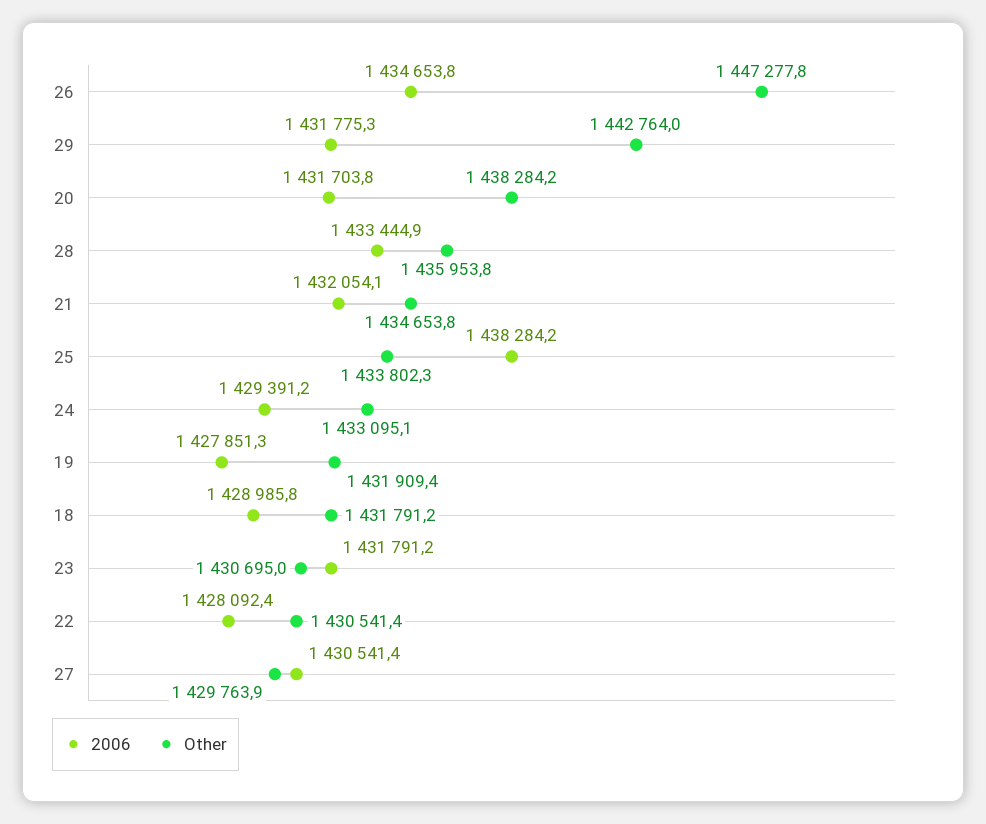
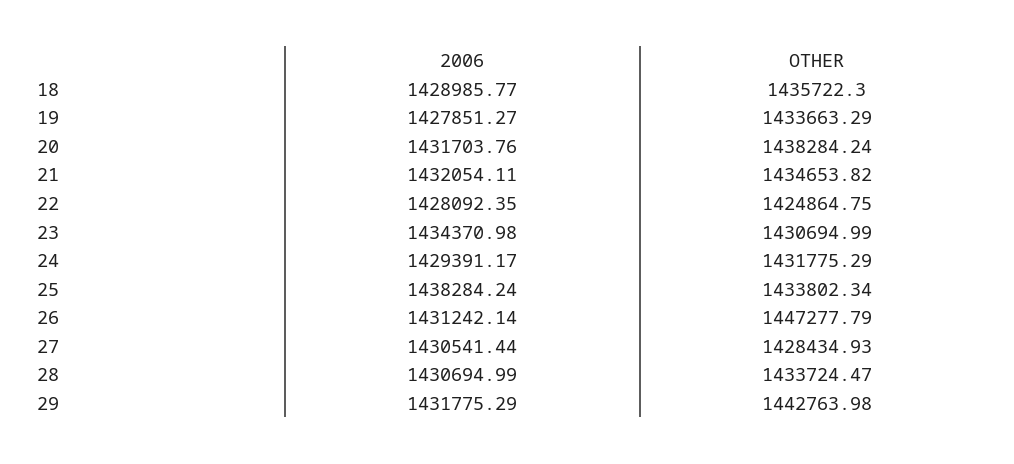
2006, 26: 1434653.8 -> 1431242.14
2006, 28: 1433444.9 -> 1430694.99
Other, 28: 1435953.8 -> 1433724.47
Other, 24: 1433095.1 -> 1431775.29
Other, 19: 1431909.4 -> 1433663.29
Other, 18: 1431791.2 -> 1435722.3
2006, 23: 1431791.2 -> 1434370.98
Other, 22: 1430541.4 -> 1424864.75
Other, 27: 1429763.9 -> 1428434.93

